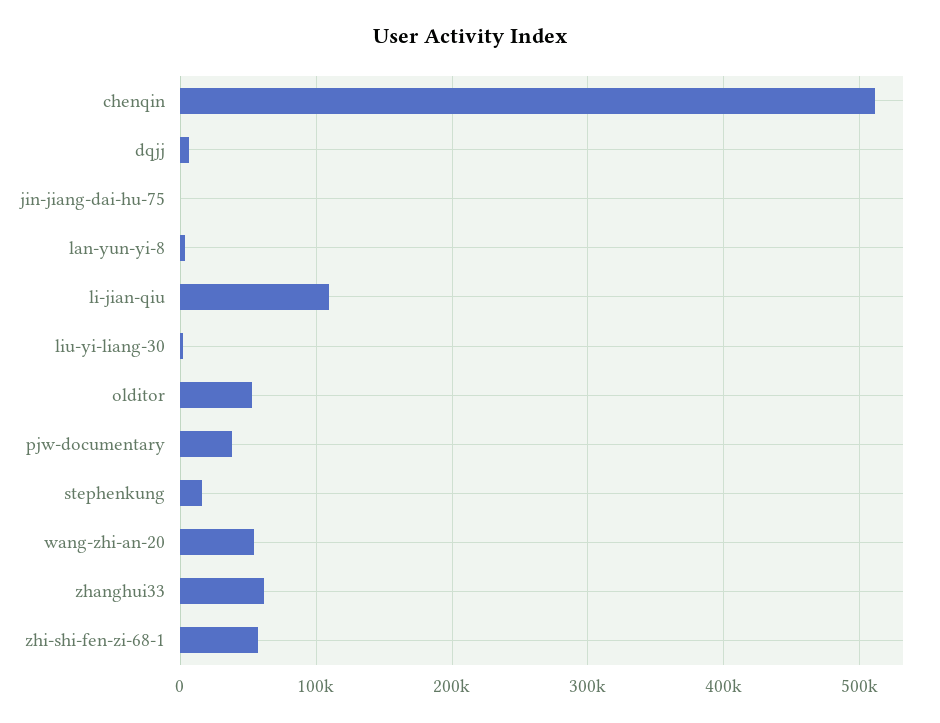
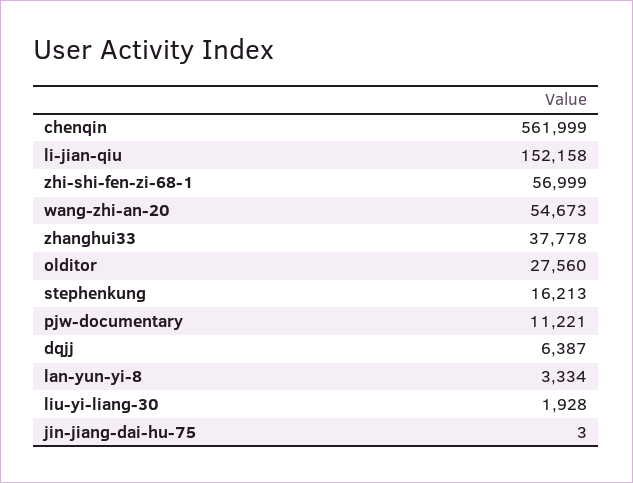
chenqin: 510000 -> 561999
li-jian-qiu: 110000 -> 152158
olditor: 50000 -> 27560
pjw-documentary: 40000 -> 11221
zhanghui33: 60000 -> 37778

